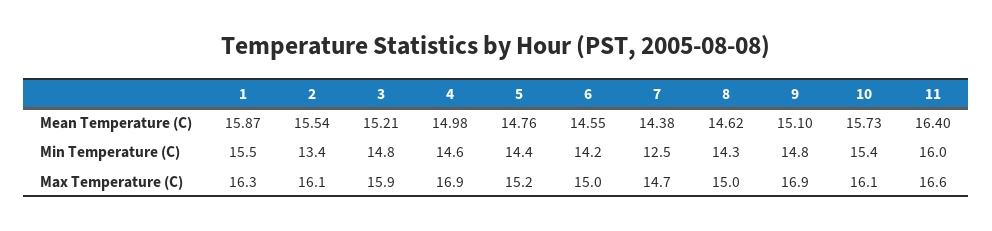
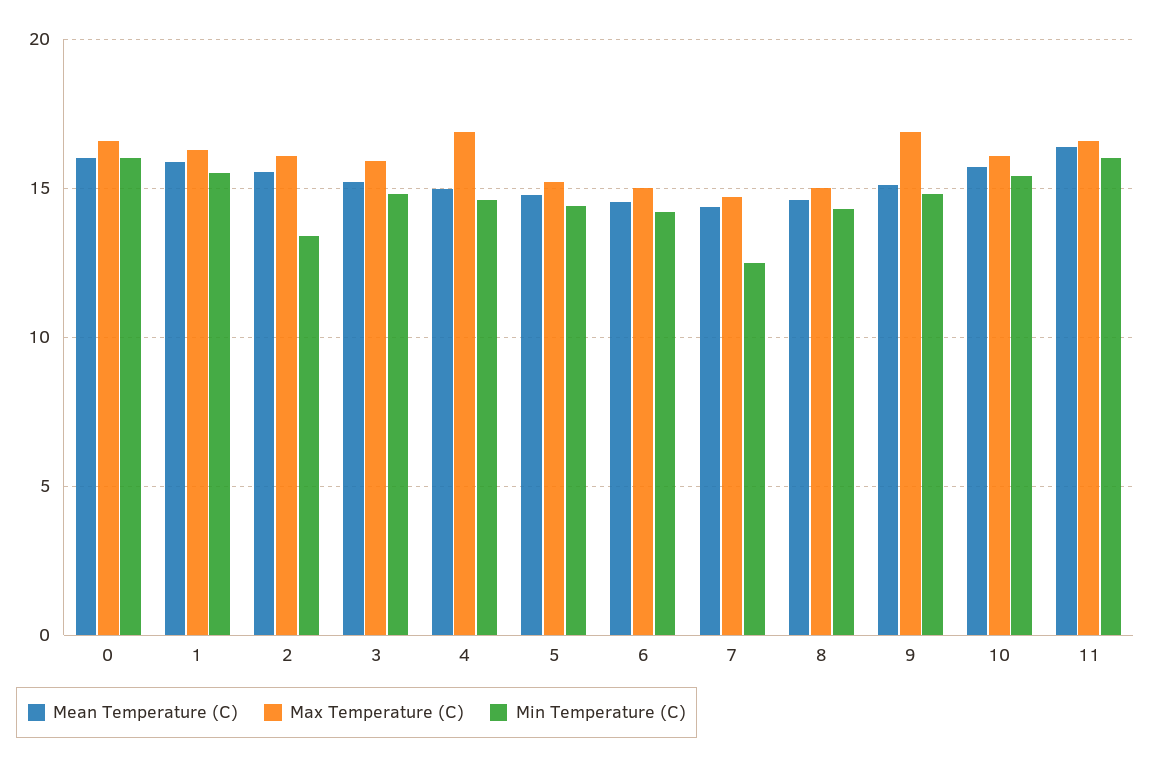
Mean Temperature (C), 0: none -> 16
Max Temperature (C), 0: none -> 16.5
Min Temperature (C), 0: none -> 16

